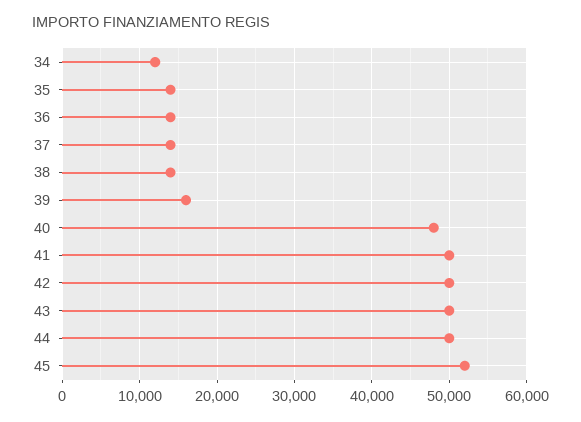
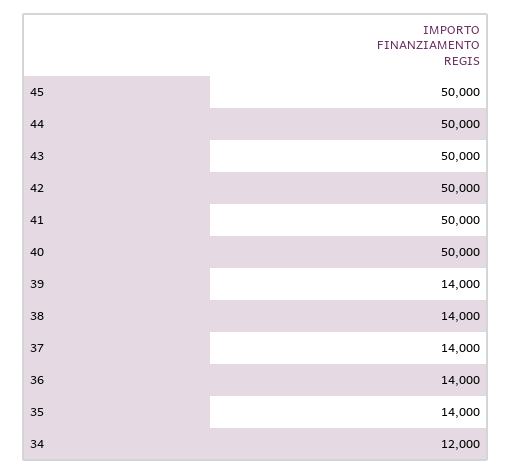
39: 16000 -> 14000
40: 48000 -> 50000
45: 52000 -> 50000

